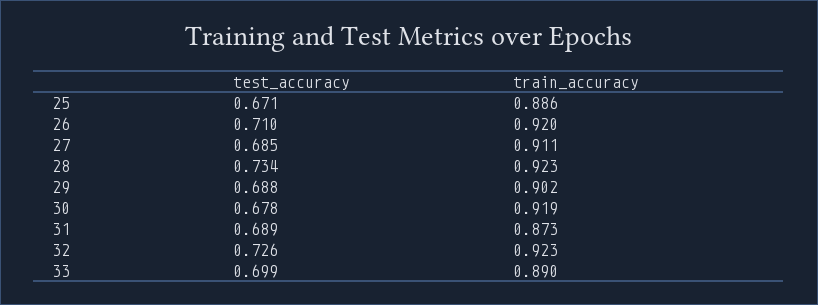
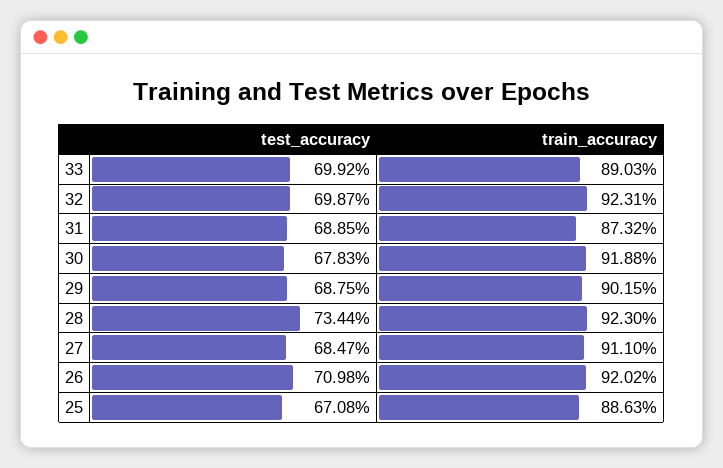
test_accuracy, 32: 0.726 -> 0.6987

